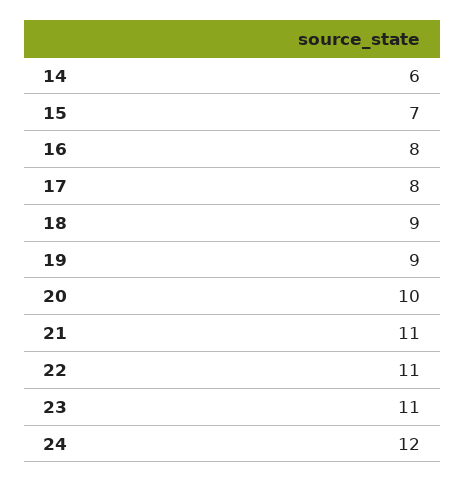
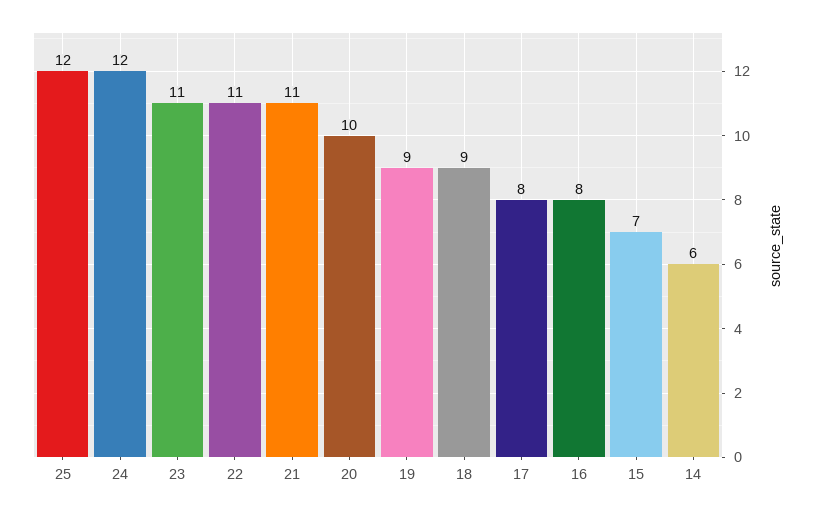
25: none -> 12

